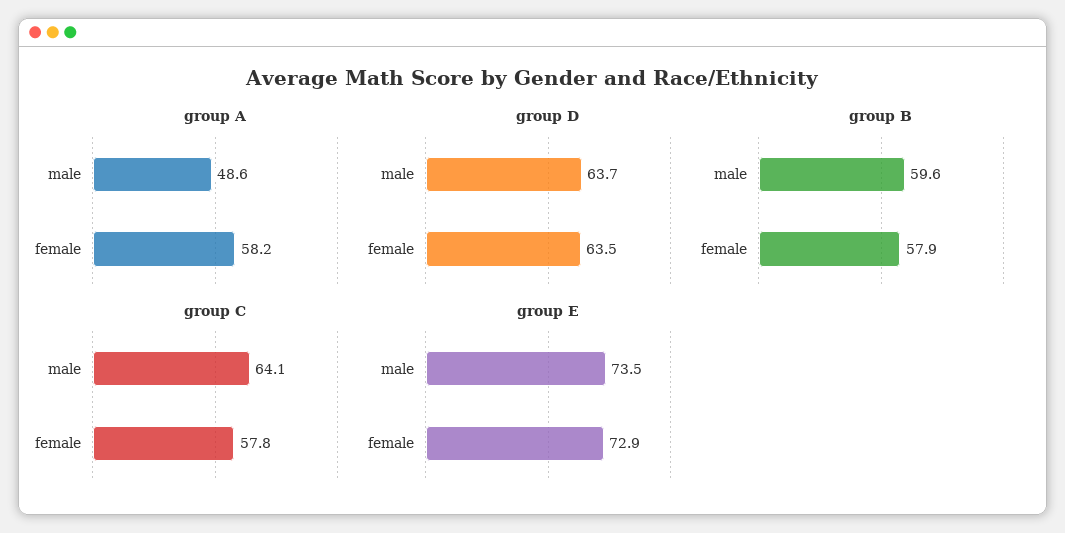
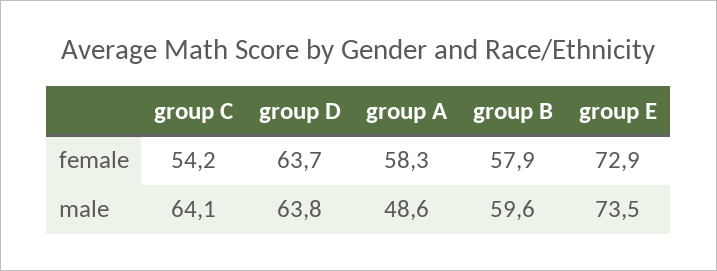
group A, female: 58.2 -> 58.3
group D, male: 63.7 -> 63.8
group D, female: 63.5 -> 63.7
group C, female: 57.8 -> 54.2

